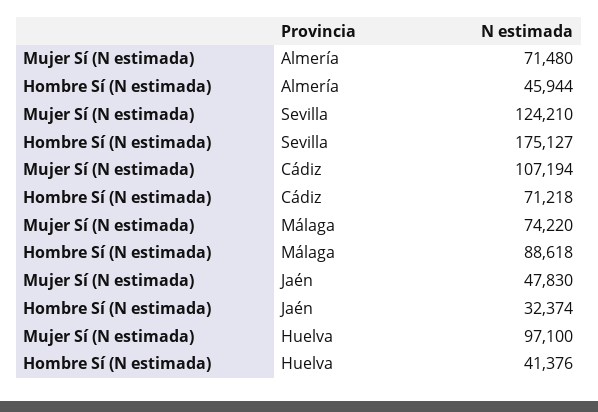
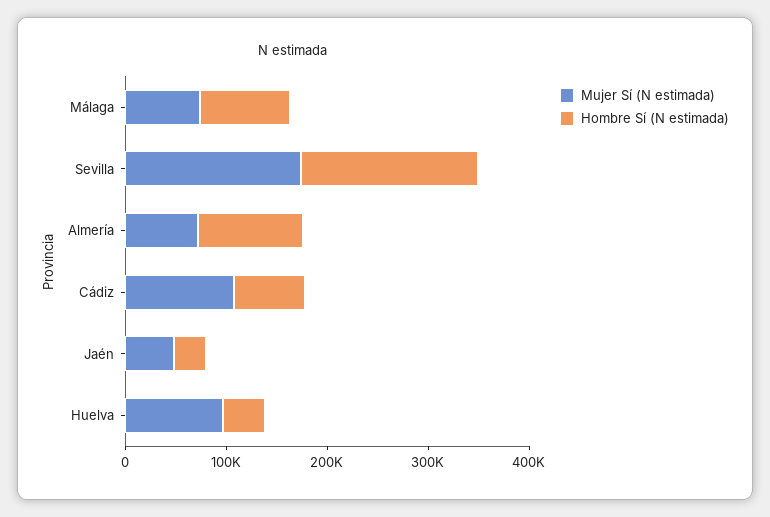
Hombre Sí (N estimada), Almería: 45944 -> 100000
Mujer Sí (N estimada), Sevilla: 124210 -> 180000

